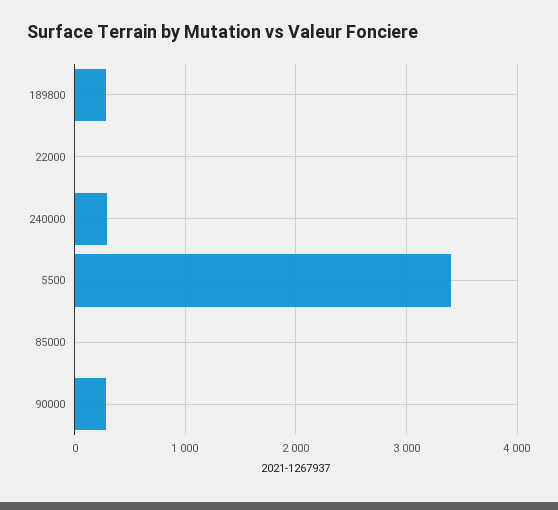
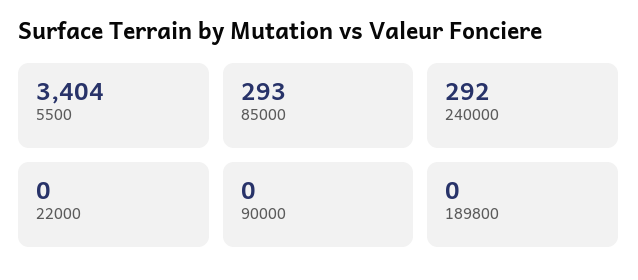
189800: 300 -> 0
85000: 0 -> 293
90000: 300 -> 0

